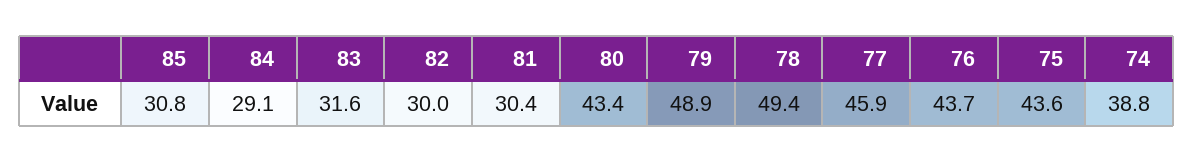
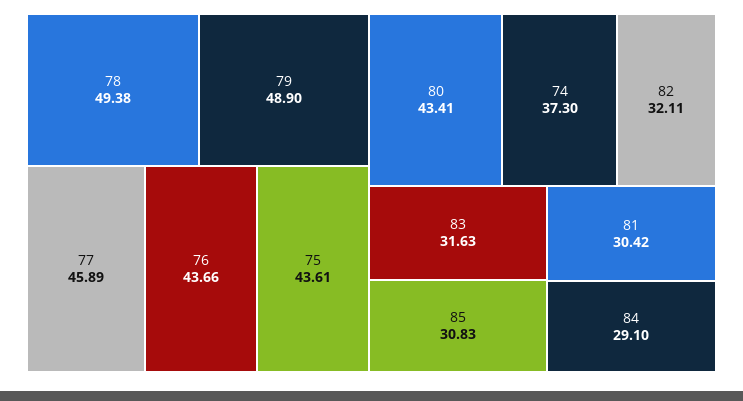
82: 30 -> 32.11
74: 38.8 -> 37.3

